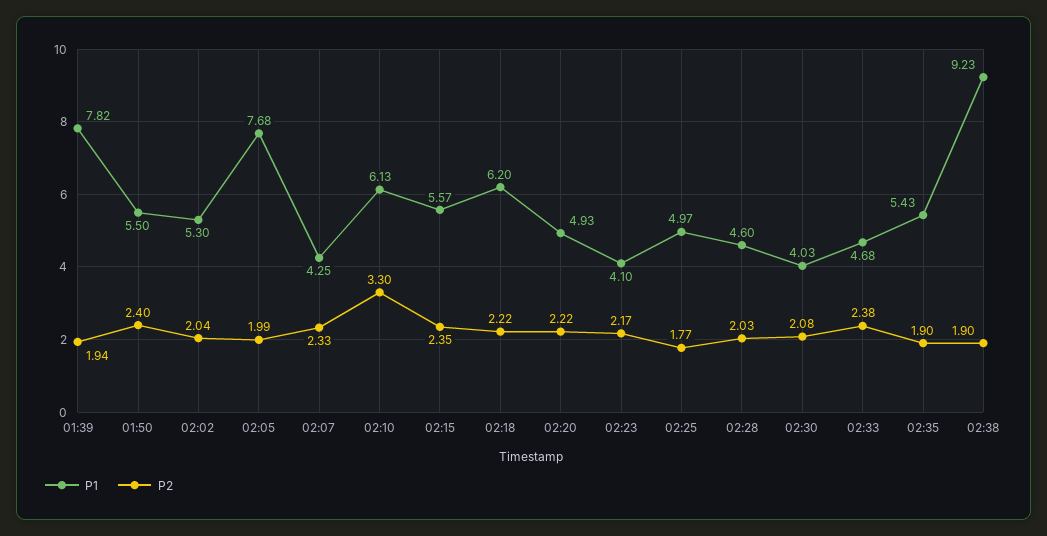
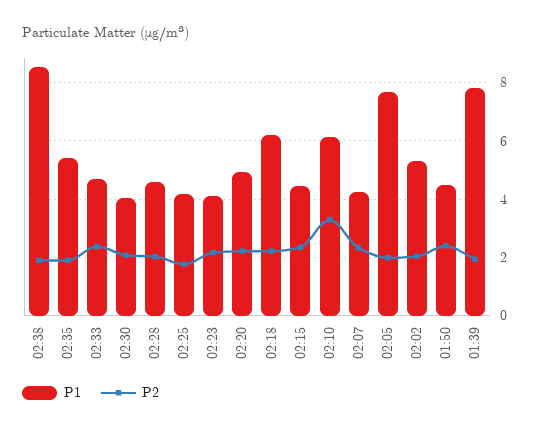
P1, 01:50: 5.5 -> 4.5
P1, 02:15: 5.57 -> 4.5
P1, 02:25: 4.97 -> 4.25
P1, 02:38: 9.23 -> 8.5

